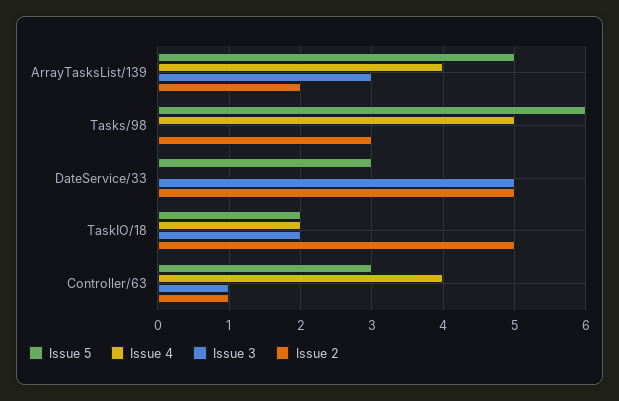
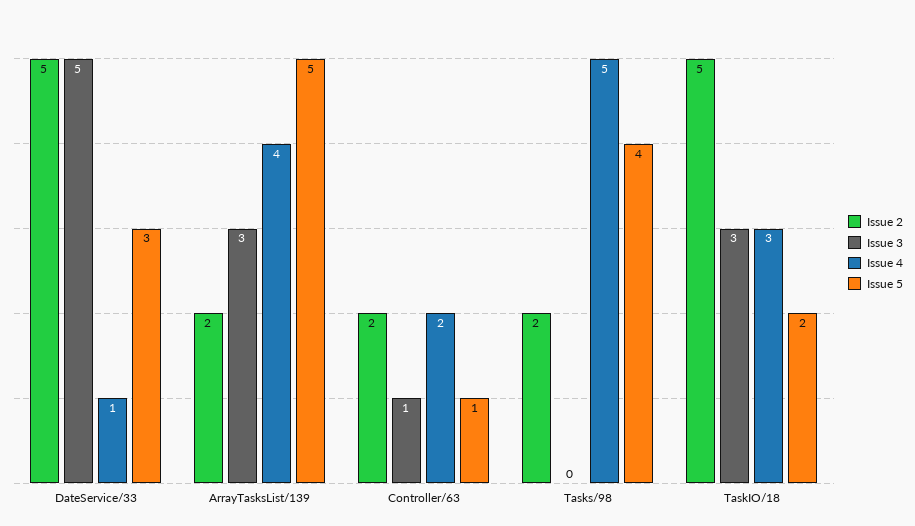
Issue 5, Tasks/98: 6 -> 4
Issue 2, Tasks/98: 3 -> 2
Issue 4, DateService/33: 0 -> 1
Issue 4, TaskIO/18: 2 -> 3
Issue 3, TaskIO/18: 2 -> 3
Issue 5, Controller/63: 3 -> 1
Issue 4, Controller/63: 4 -> 2
Issue 2, Controller/63: 1 -> 2

